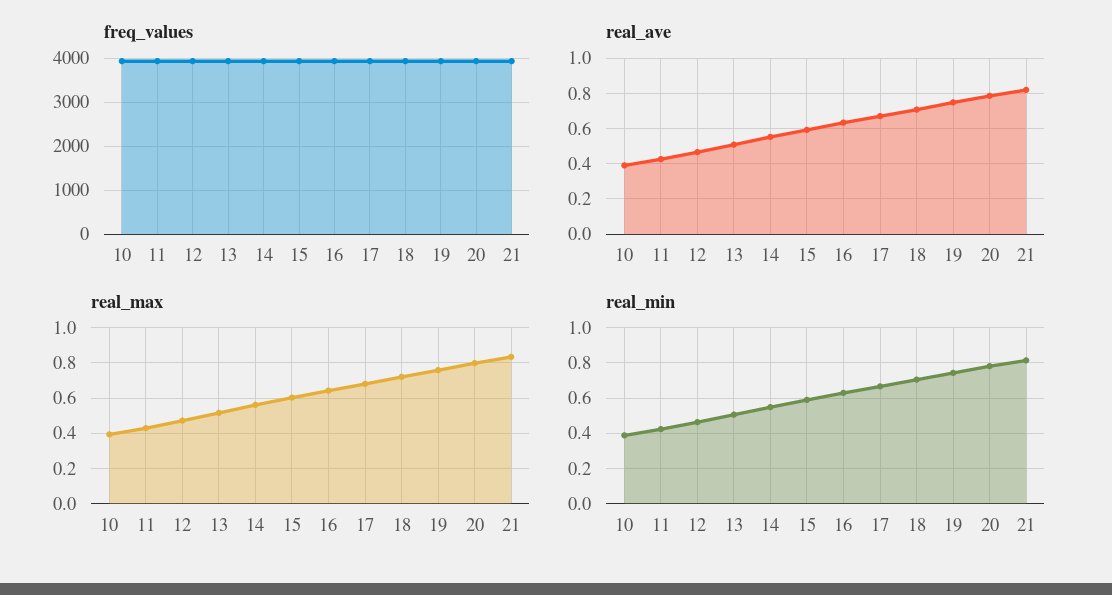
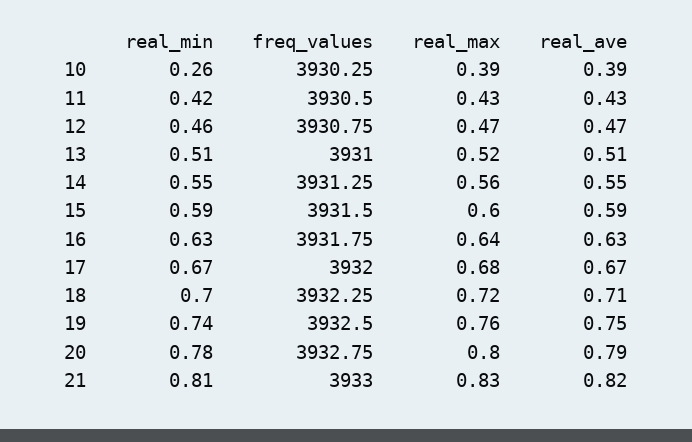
real_min, 10: 0.4 -> 0.26

